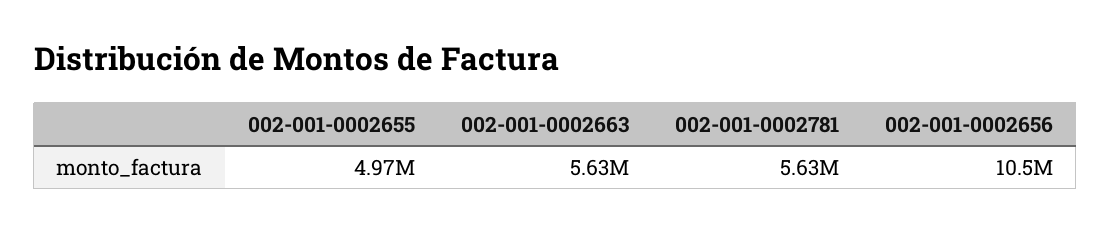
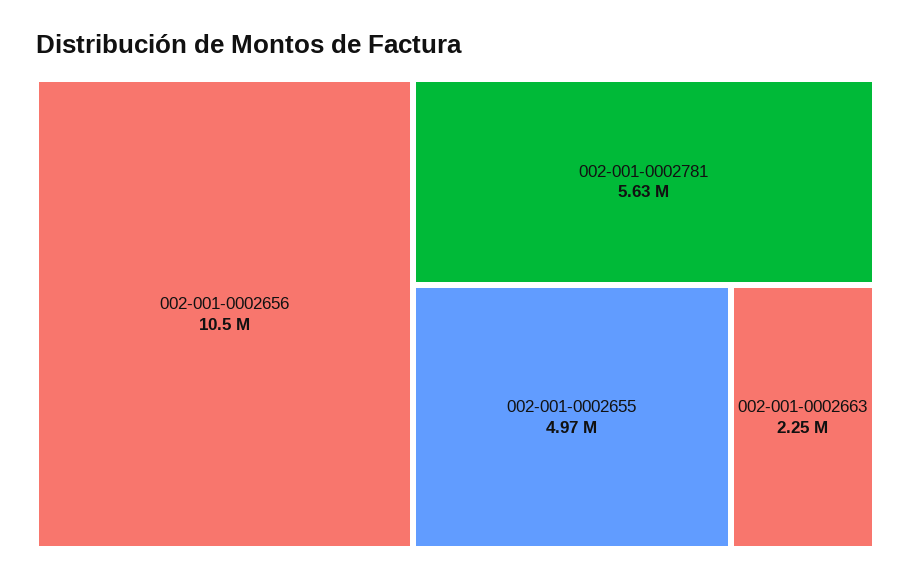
002-001-0002663: 5630000 -> 2250000

